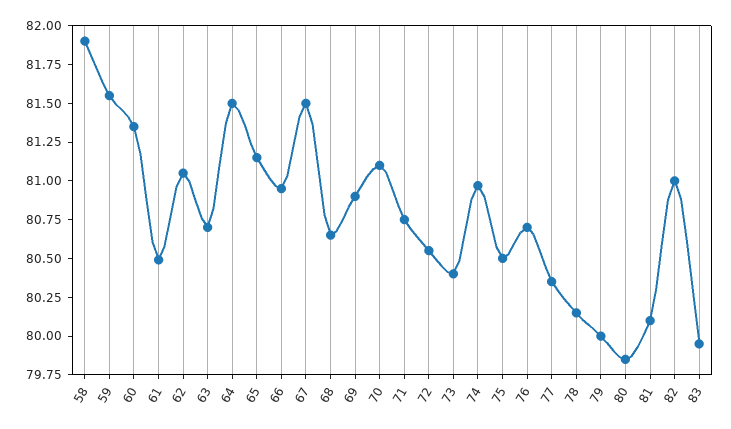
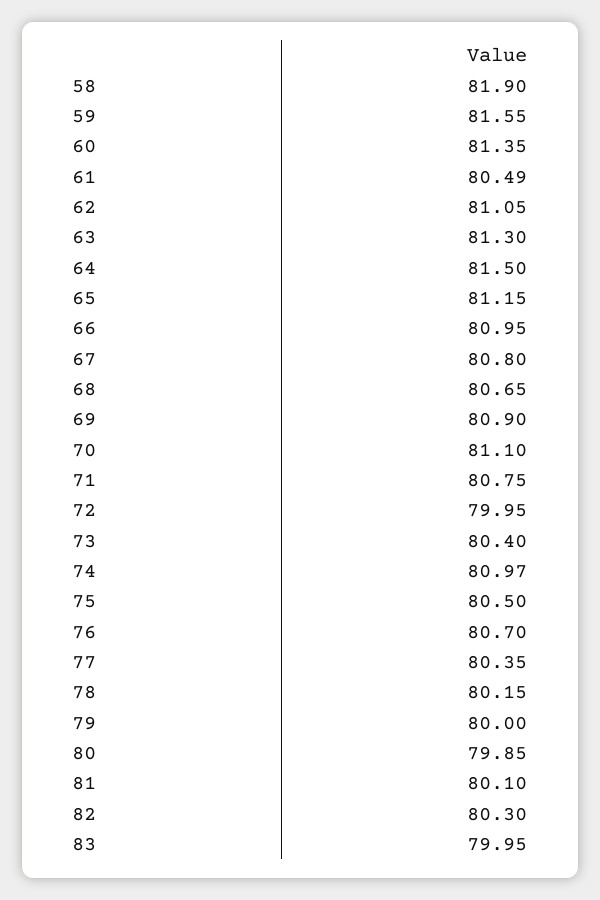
63: 80.75 -> 81.3
67: 81.5 -> 80.8
72: 80.5 -> 79.95
82: 81 -> 80.3

